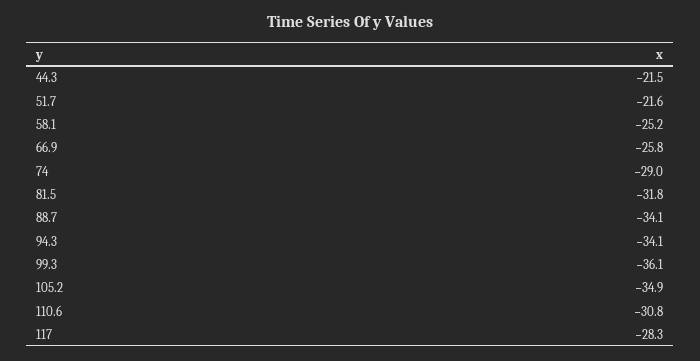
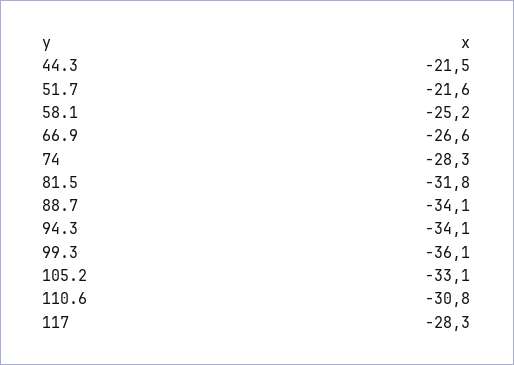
66.9: -25.8 -> -26.6
74: -29 -> -28.3
105.2: -34.9 -> -33.1

